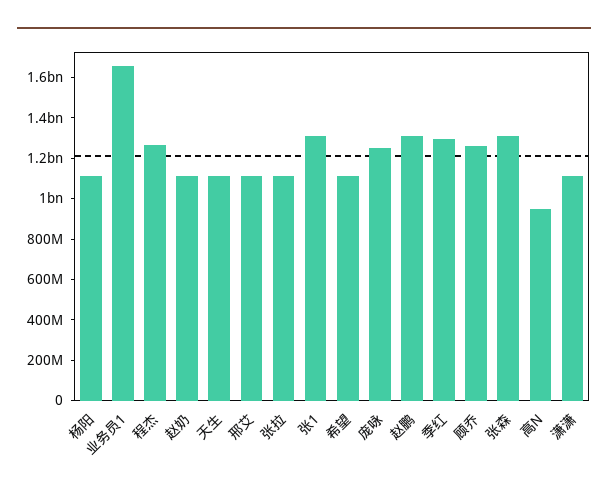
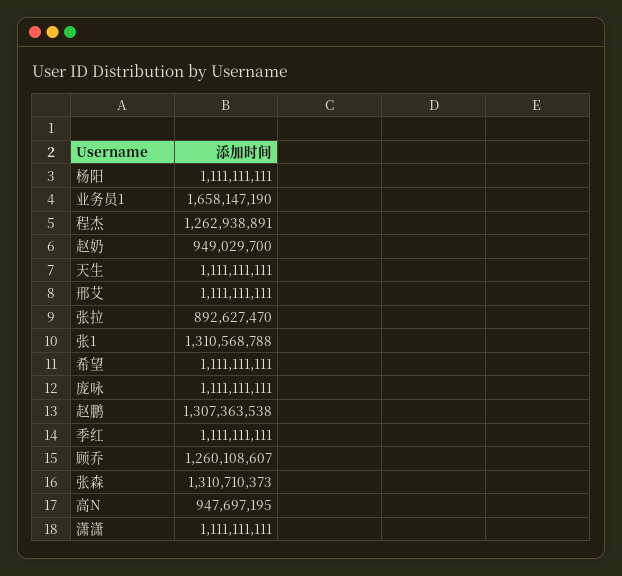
赵奶: 1100000000 -> 949029700
张拉: 1100000000 -> 892627470
庞咏: 1250000000 -> 1111111111
季红: 1300000000 -> 1111111111

